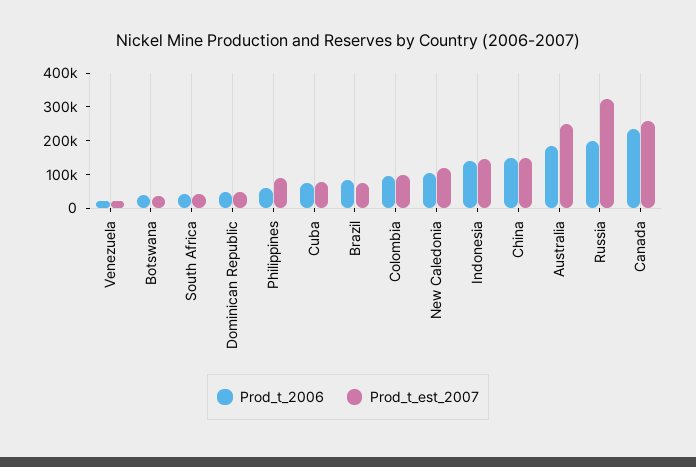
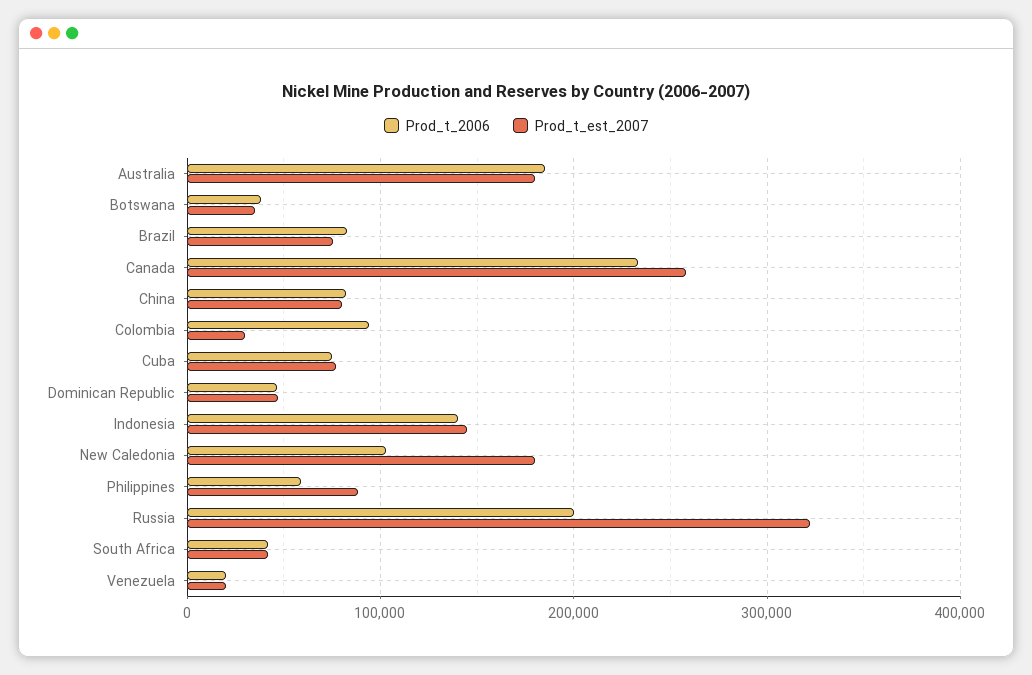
Prod_t_est_2007, Colombia: 100000 -> 30000
Prod_t_est_2007, New Caledonia: 125000 -> 180000
Prod_t_2006, China: 150000 -> 80000
Prod_t_est_2007, China: 150000 -> 80000
Prod_t_est_2007, Australia: 250000 -> 180000

